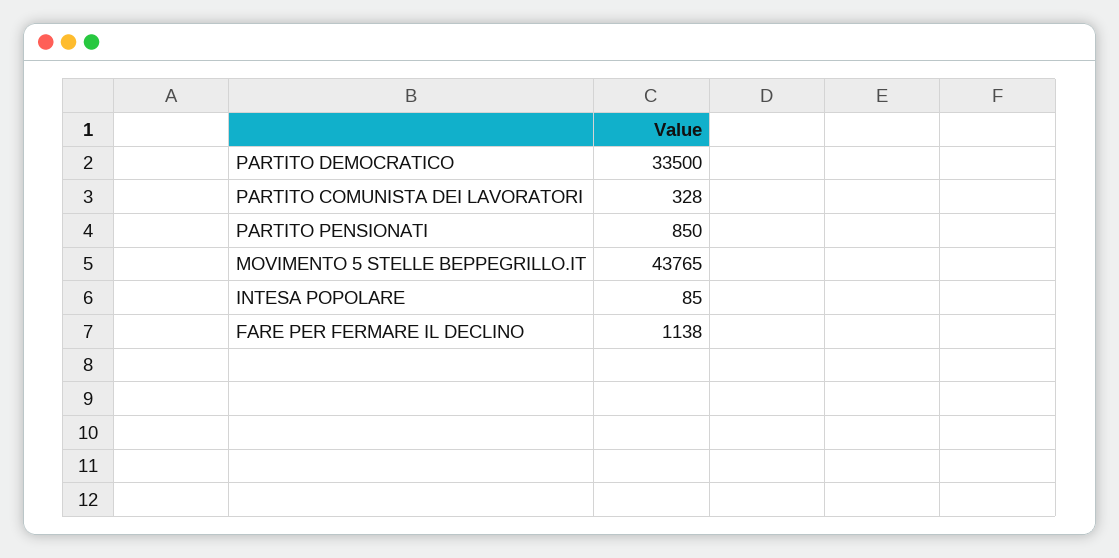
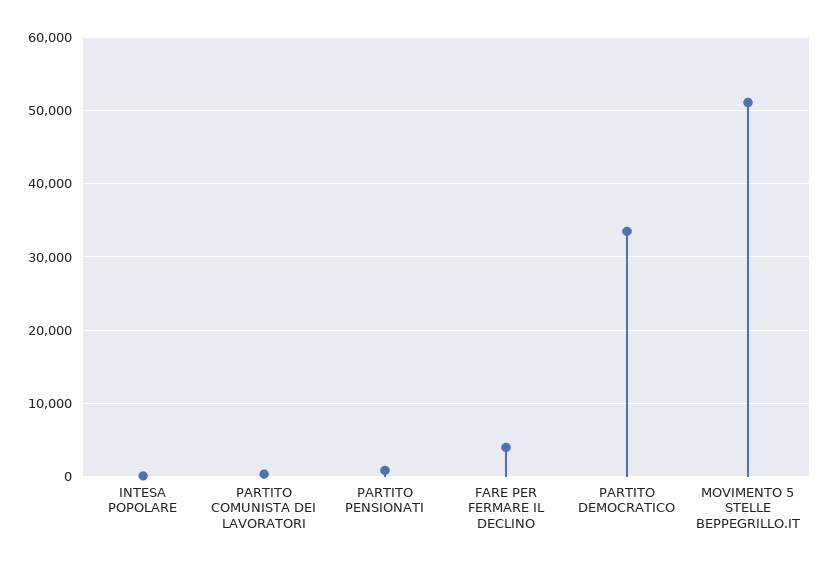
MOVIMENTO 5 STELLE BEPPEGRILLO.IT: 43765 -> 51000
FARE PER FERMARE IL DECLINO: 1138 -> 4000

